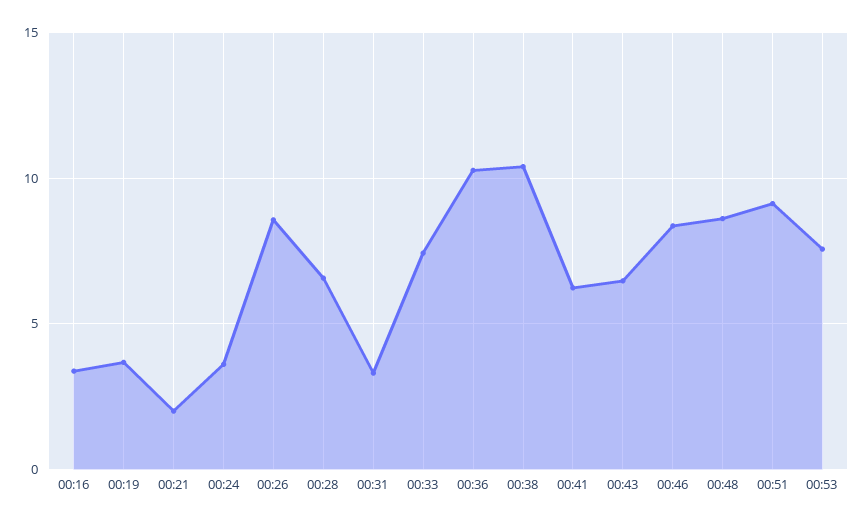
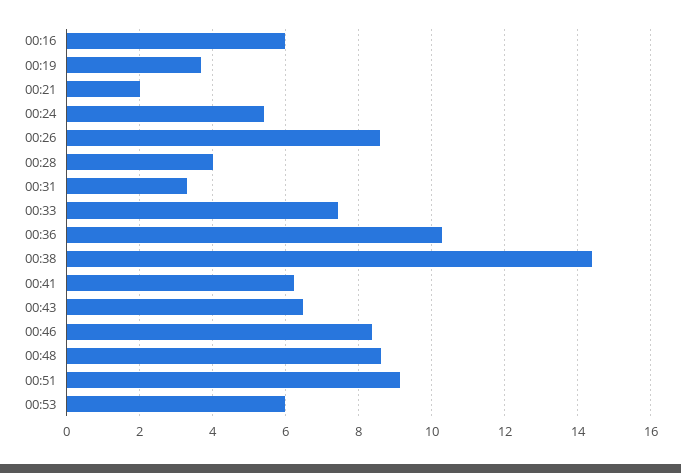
00:16: 3.5 -> 6
00:24: 3.5 -> 5.4
00:28: 6.5 -> 4
00:38: 10.5 -> 14.4
00:53: 7.5 -> 6

